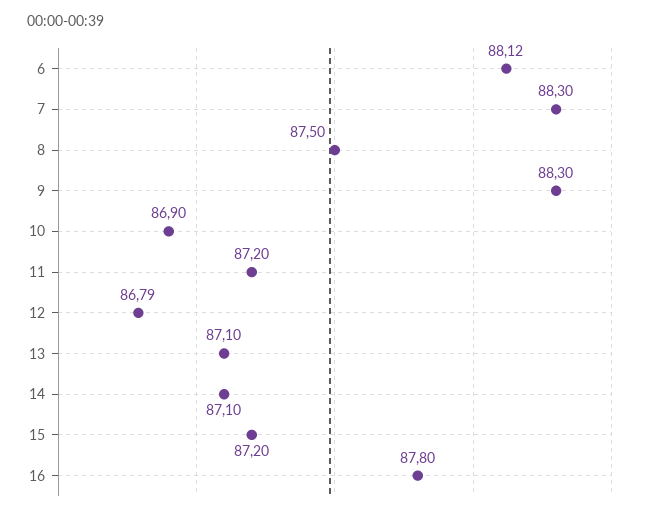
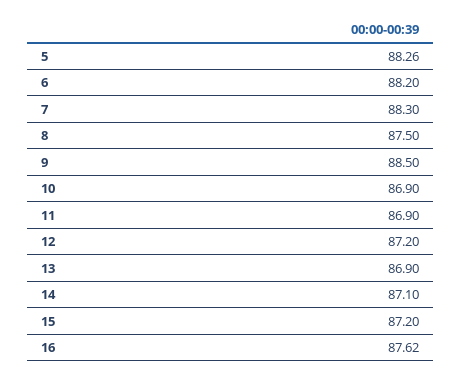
6: 88.12 -> 88.2
9: 88.3 -> 88.5
11: 87.2 -> 86.9
12: 86.79 -> 87.2
13: 87.1 -> 86.9
16: 87.8 -> 87.62
5: none -> 88.26

